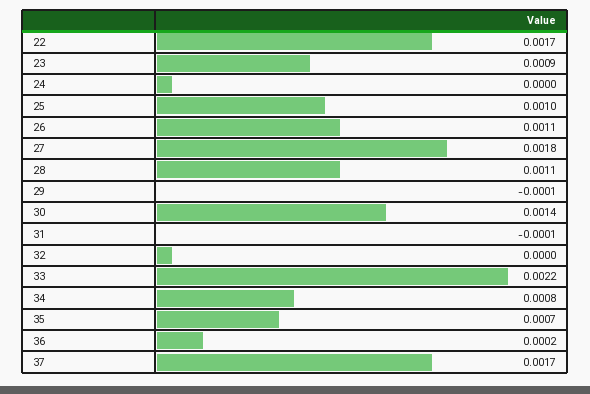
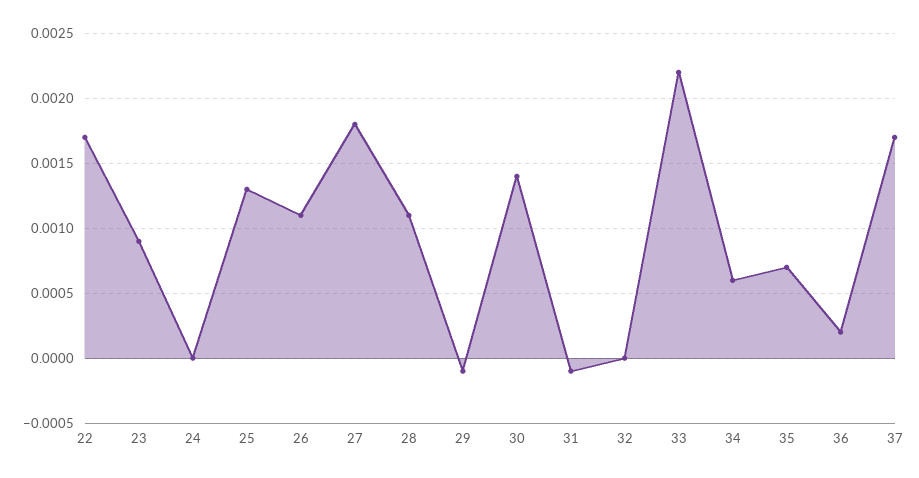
25: 0.001 -> 0.0013
34: 0.0008 -> 0.0006

